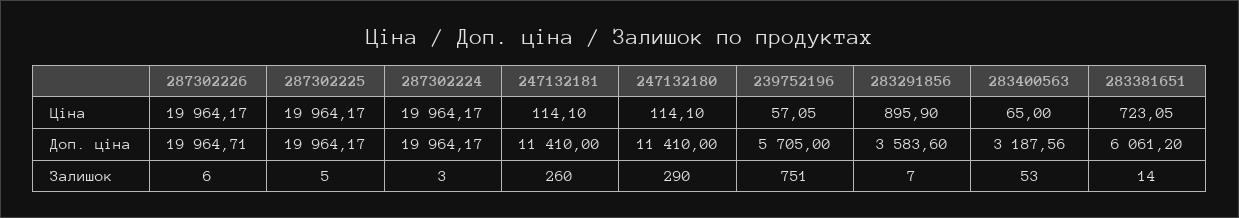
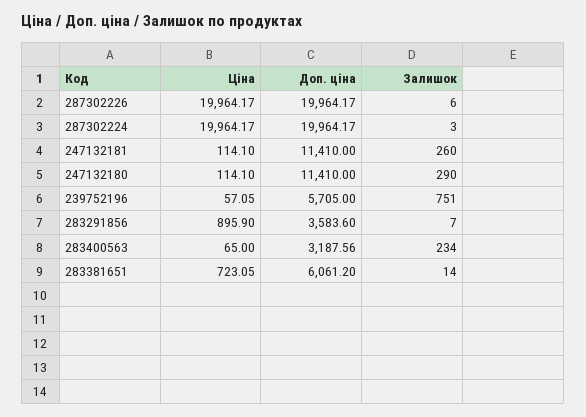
287302225, Ціна: 19964.17 -> none
287302226, Доп. ціна: 19964.71 -> 19964.17
287302225, Доп. ціна: 19964.17 -> none
287302225, Залишок: 5 -> none
283400563, Залишок: 53 -> 234

